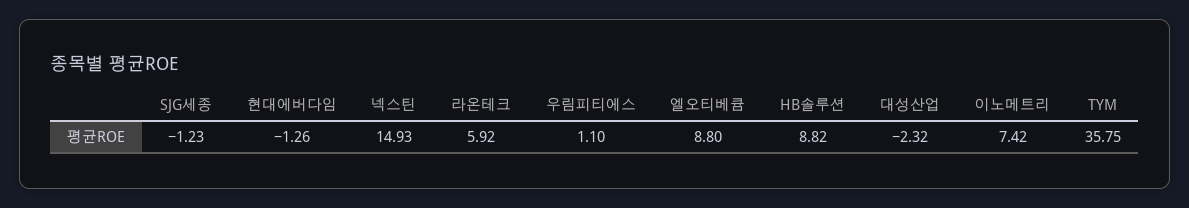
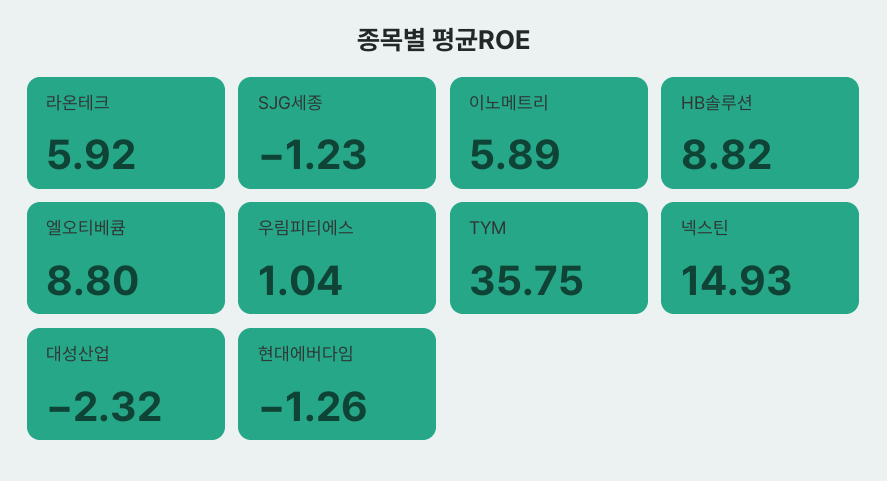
우림피티에스: 1.1 -> 1.04
이노메트리: 7.42 -> 5.89

